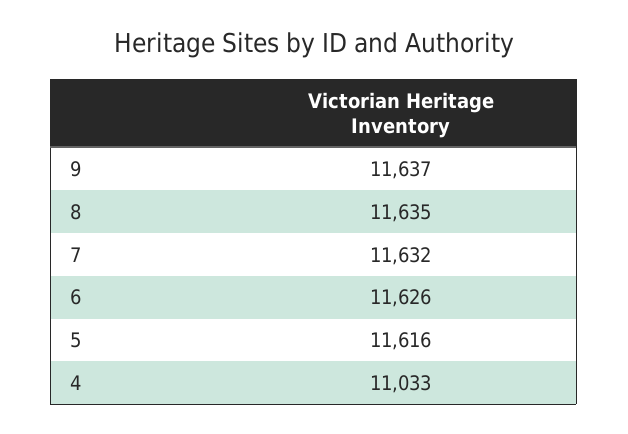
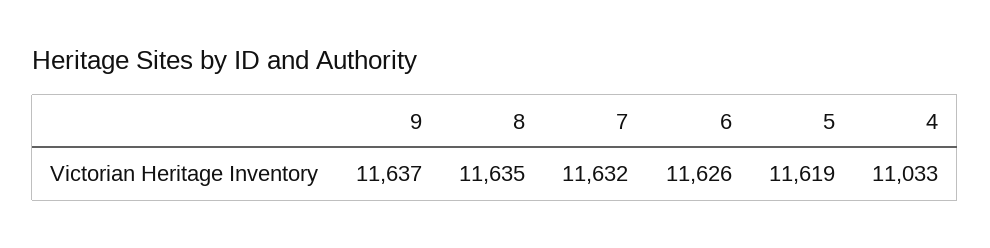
5: 11616 -> 11619

